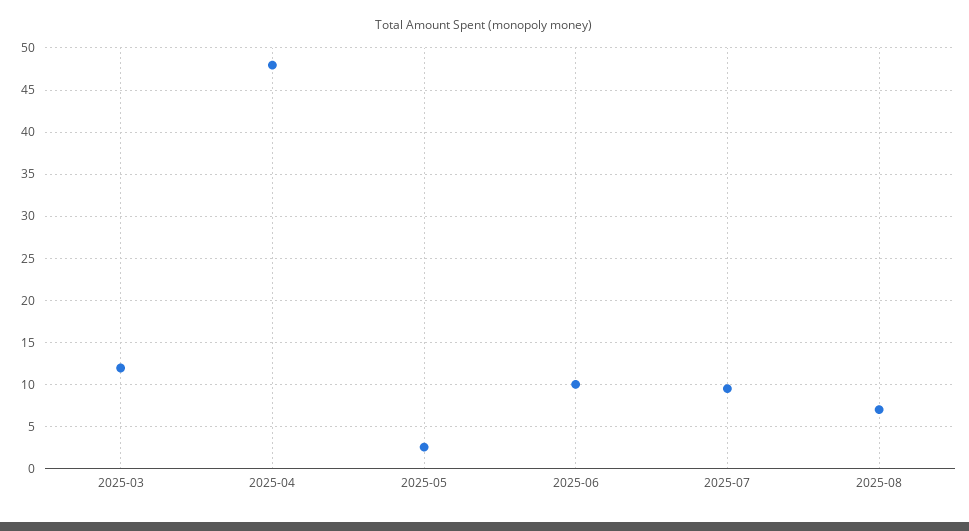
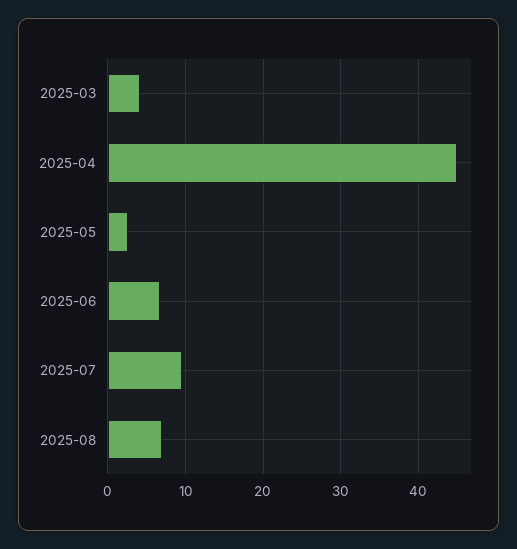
2025-03: 12 -> 4
2025-04: 48 -> 45
2025-06: 10 -> 7

